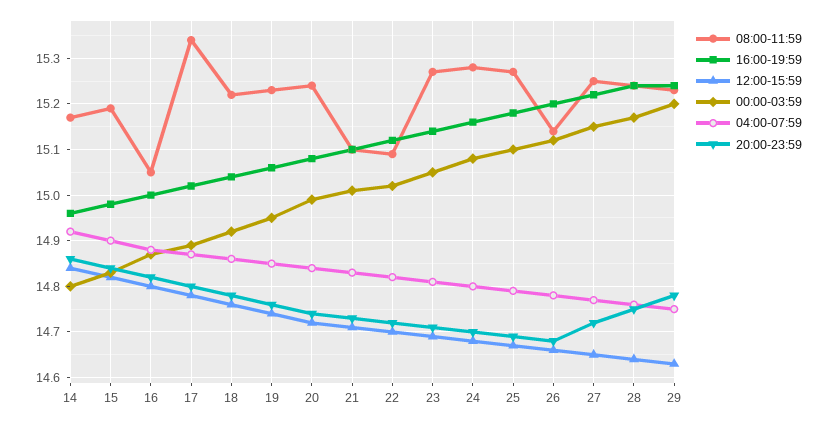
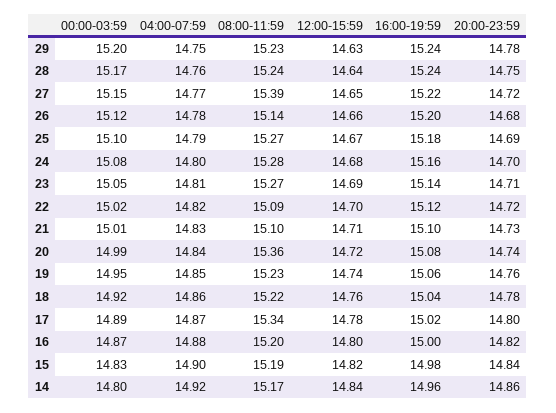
08:00-11:59, 16: 15.05 -> 15.2
08:00-11:59, 20: 15.25 -> 15.36
08:00-11:59, 27: 15.25 -> 15.39

